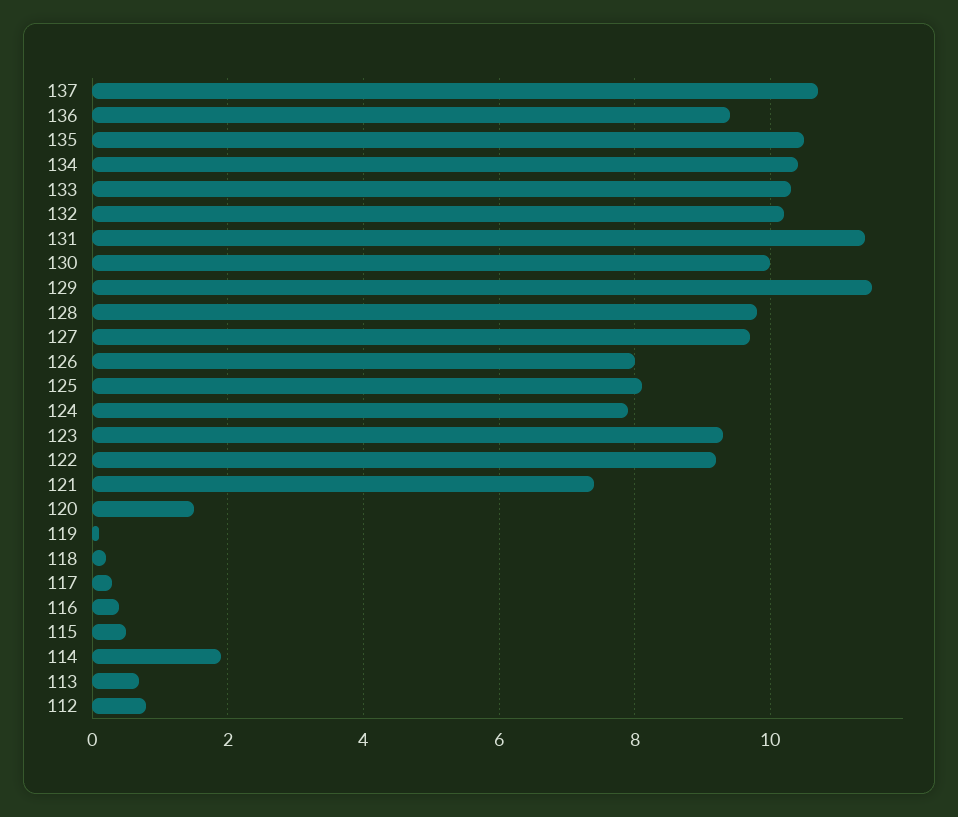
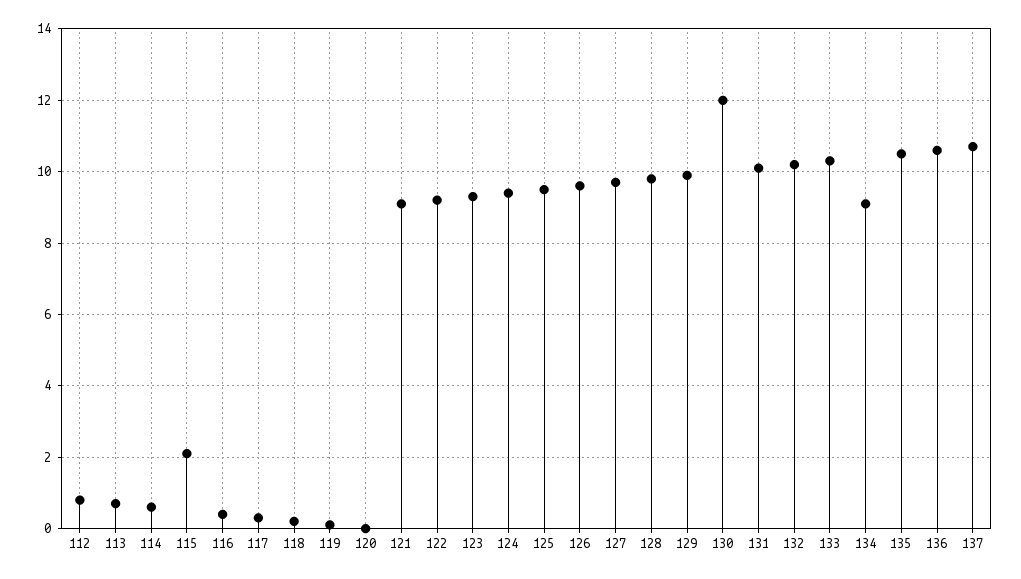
136: 9.5 -> 10.5
134: 10.5 -> 9
131: 11.5 -> 10
130: 10 -> 12
129: 11.5 -> 10
126: 8 -> 9.5
125: 8 -> 9.5
124: 8 -> 9.5
121: 7.5 -> 9
120: 1.5 -> 0
115: 0.5 -> 2
114: 2 -> 0.5

